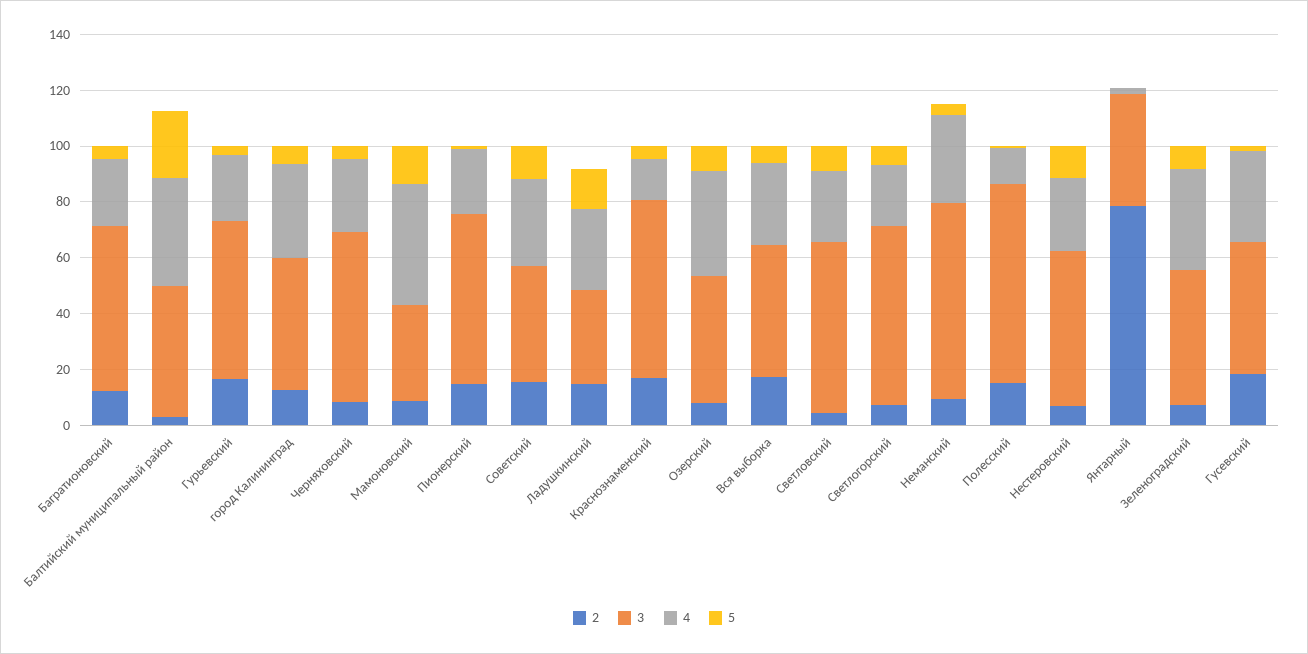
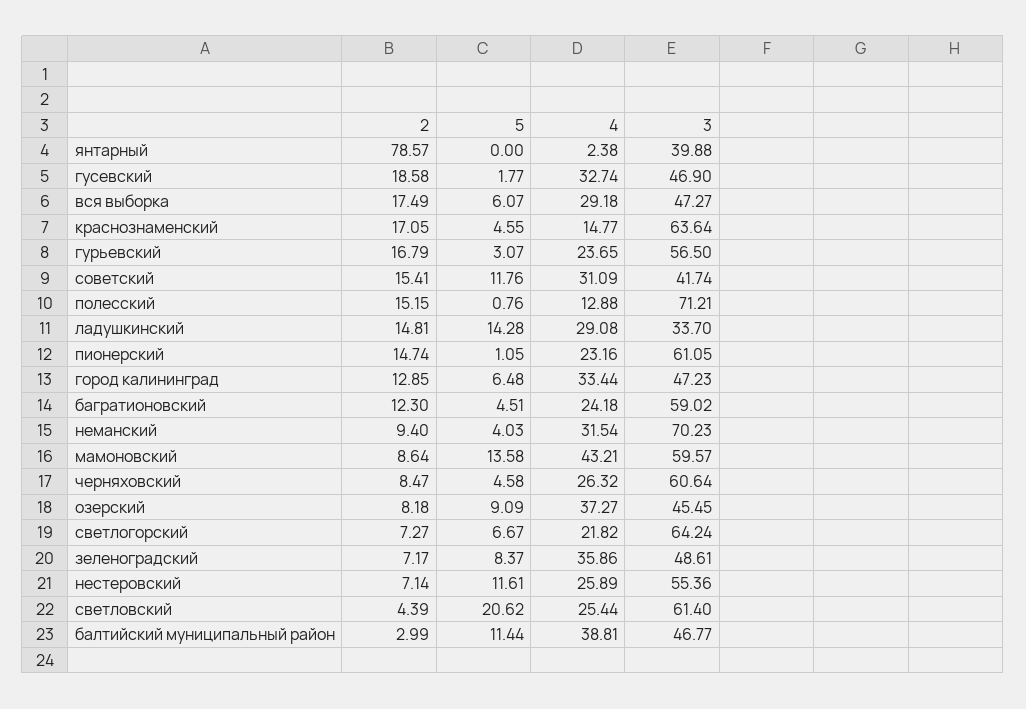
5, Балтийский муниципальный район: 25 -> 11.44
3, Мамоновский: 35 -> 59.57
5, Светловский: 10 -> 20.62

